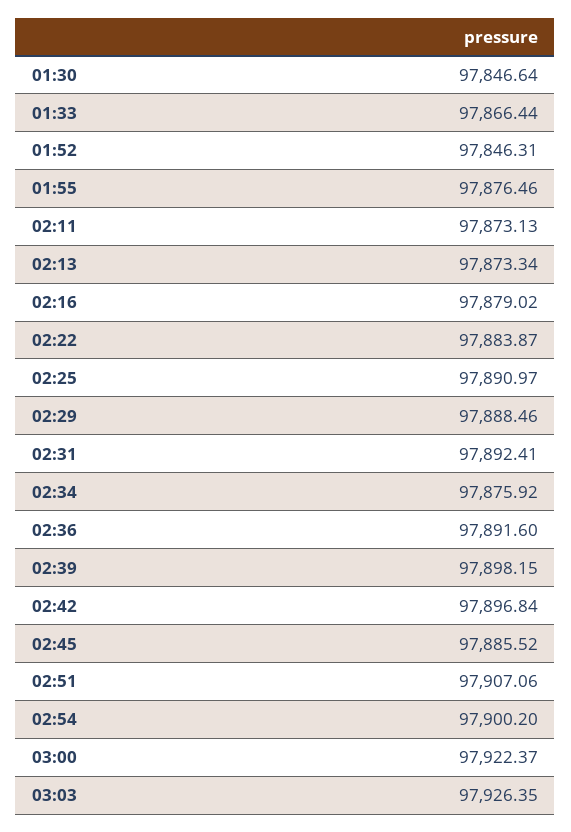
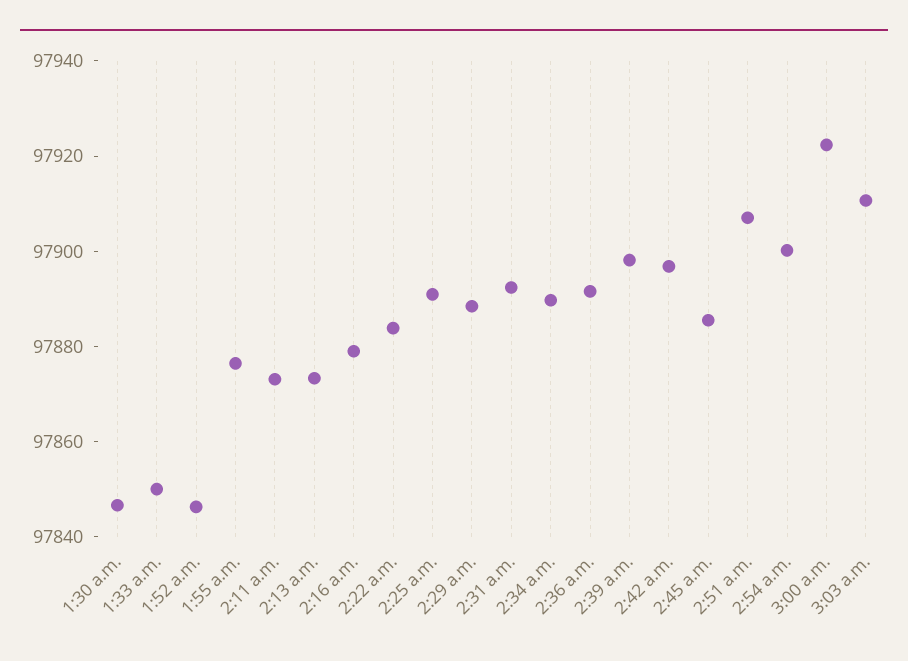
01:33: 97866.44 -> 97850
02:34: 97875.92 -> 97890
03:03: 97926.35 -> 97910

